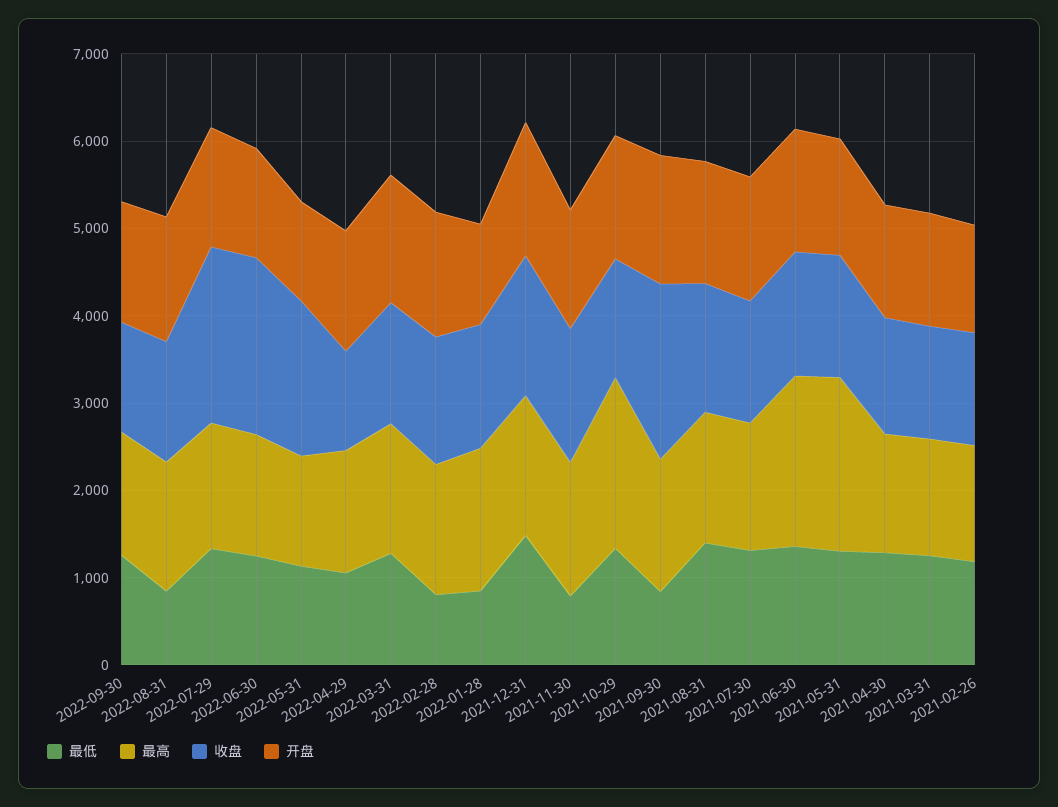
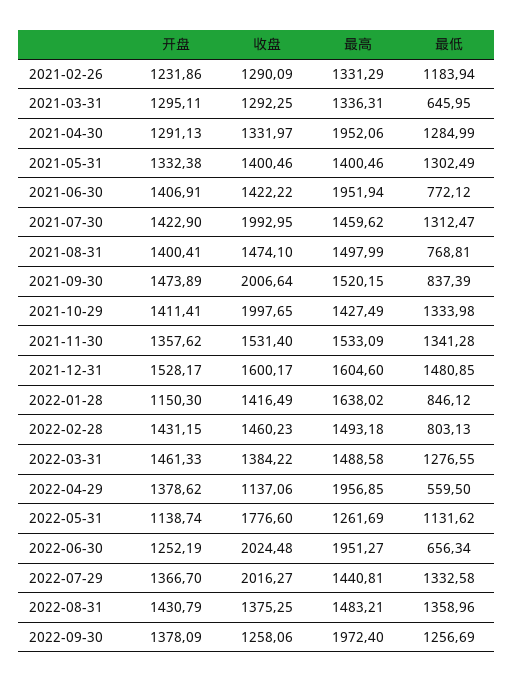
最高, 2022-09-30: 1400 -> 1972.4
最低, 2022-08-31: 800 -> 1358.96
最低, 2022-06-30: 1200 -> 656.34
最高, 2022-06-30: 1400 -> 1951.27
最低, 2022-04-29: 1000 -> 559.5
最高, 2022-04-29: 1400 -> 1956.85
最低, 2021-11-30: 800 -> 1341.28
最高, 2021-10-29: 2000 -> 1427.49
收盘, 2021-10-29: 1400 -> 1997.65
最低, 2021-08-31: 1400 -> 768.81
收盘, 2021-07-30: 1400 -> 1992.95
最低, 2021-06-30: 1400 -> 772.12
最高, 2021-05-31: 2000 -> 1400.46
最高, 2021-04-30: 1400 -> 1952.06
最低, 2021-03-31: 1200 -> 645.95

